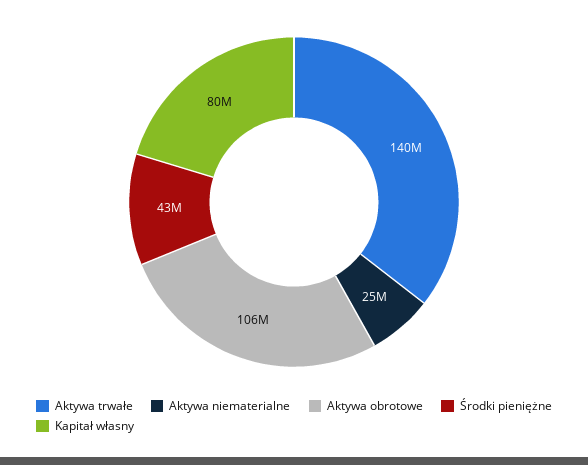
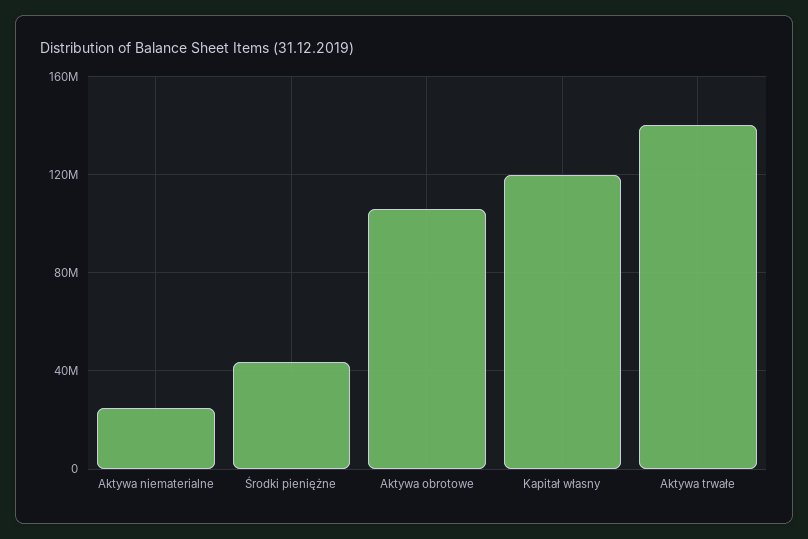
Kapitał własny: 80000000 -> 120000000

